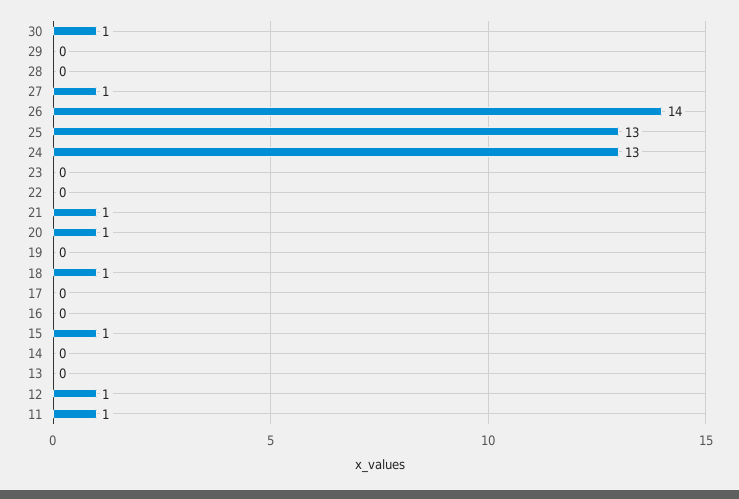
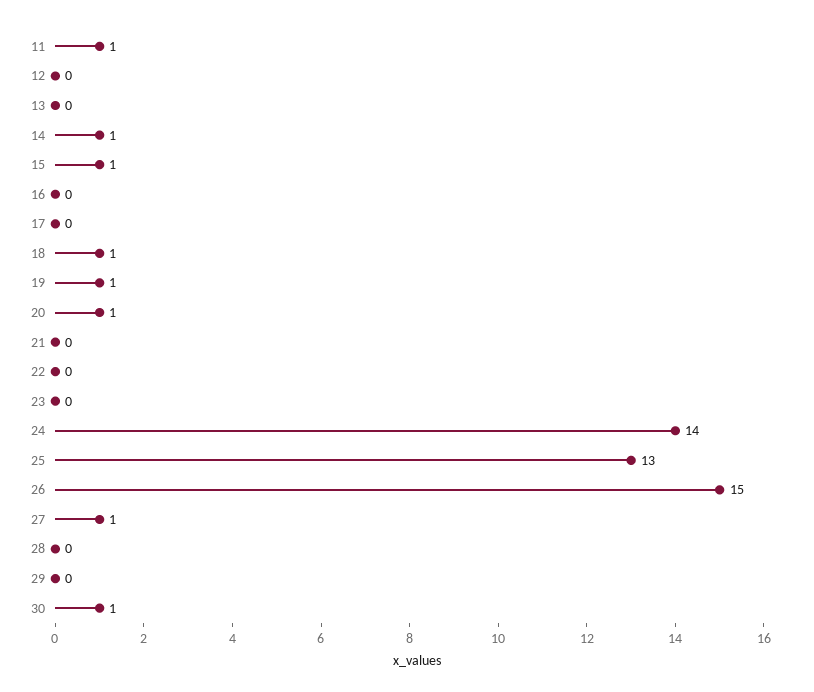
26: 14 -> 15
24: 13 -> 14
21: 1 -> 0
19: 0 -> 1
14: 0 -> 1
12: 1 -> 0

